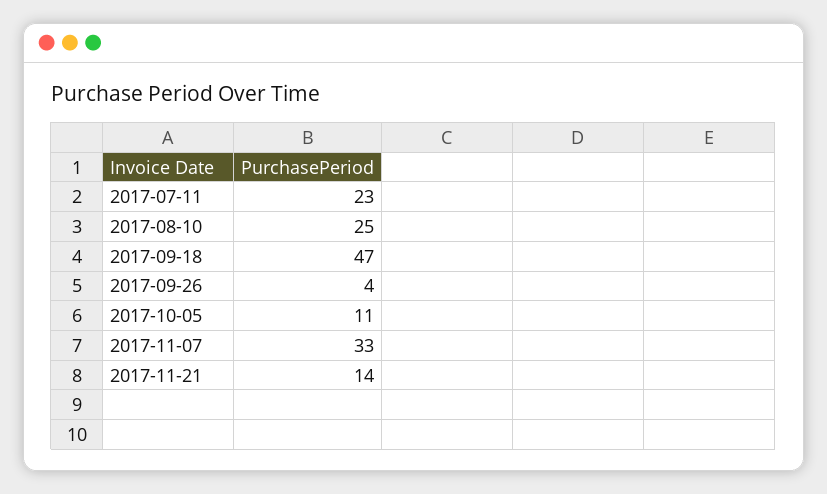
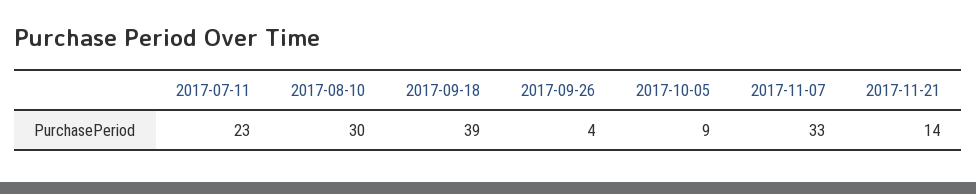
2017-08-10: 25 -> 30
2017-09-18: 47 -> 39
2017-10-05: 11 -> 9

